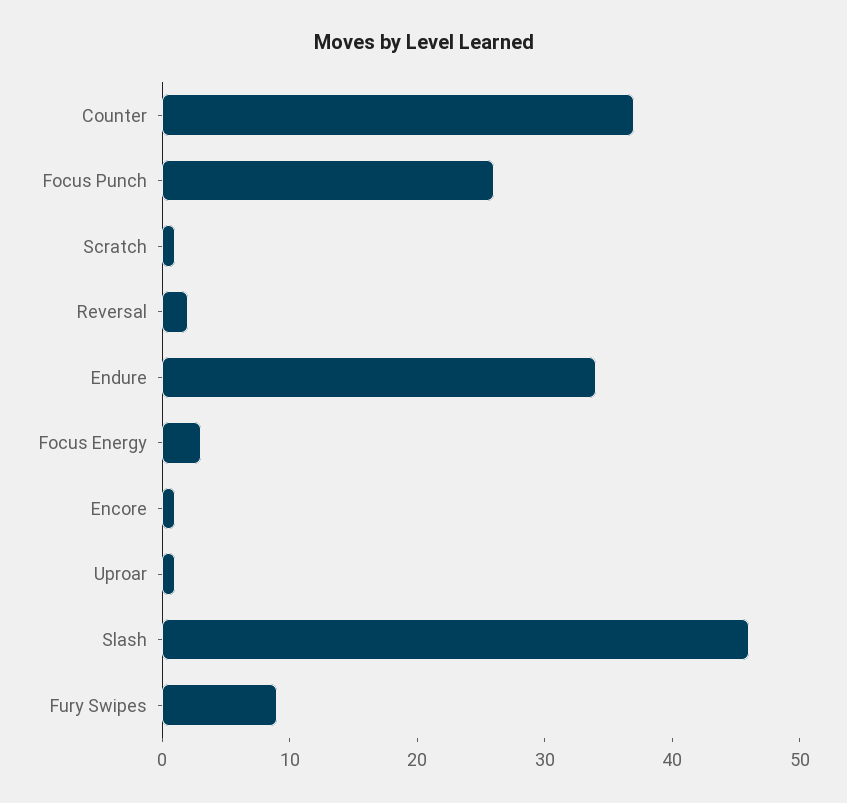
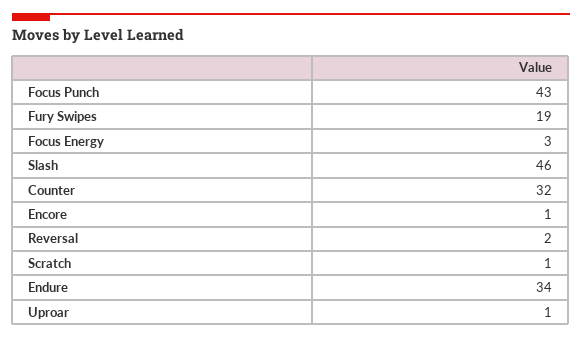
Counter: 37 -> 32
Focus Punch: 26 -> 43
Fury Swipes: 9 -> 19

